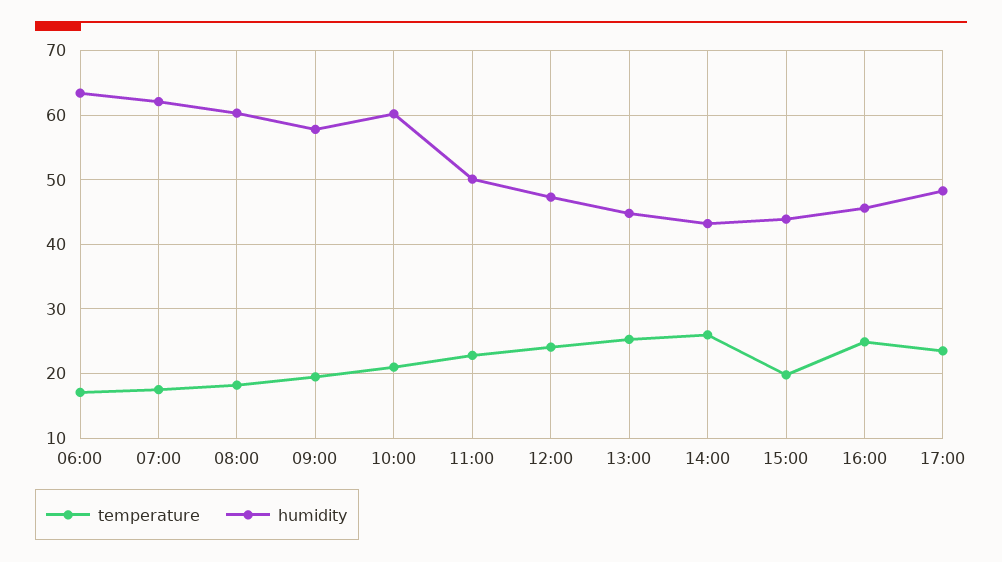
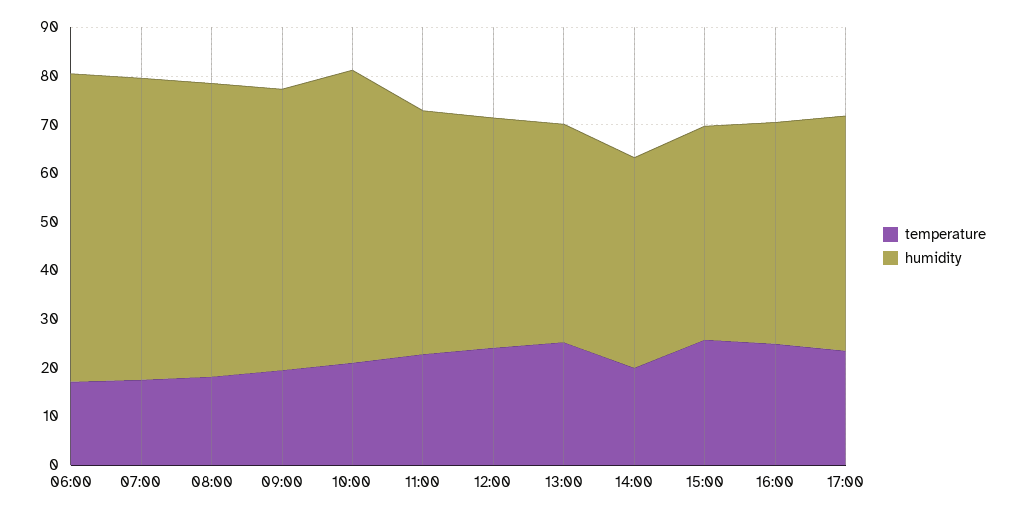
temperature, 14:00: 26 -> 20
temperature, 15:00: 20 -> 26

